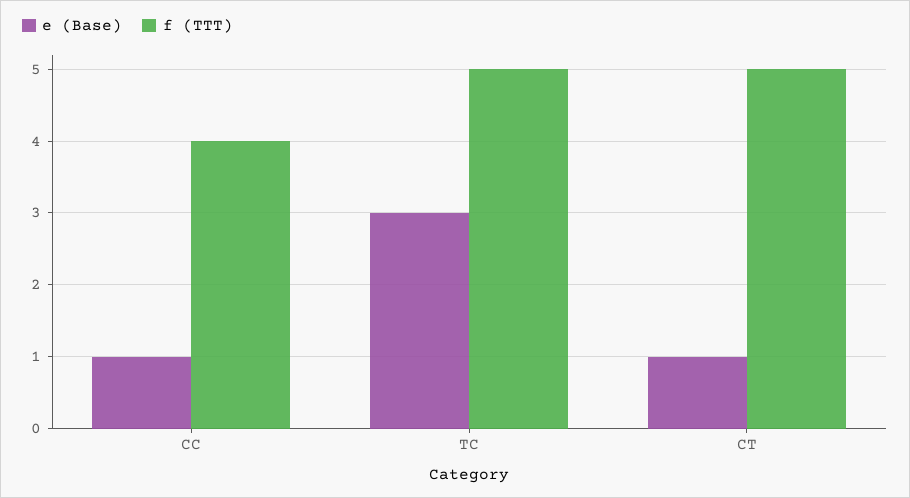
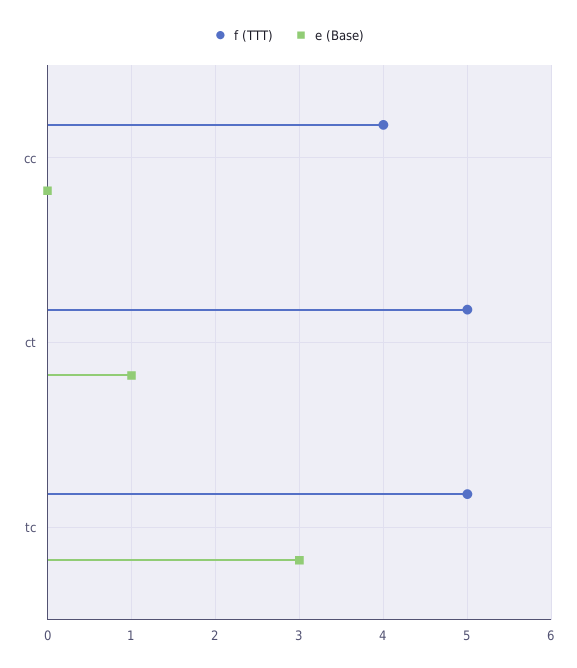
e (Base), CC: 1 -> 0

